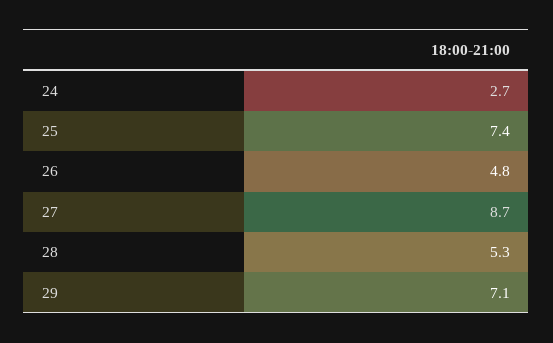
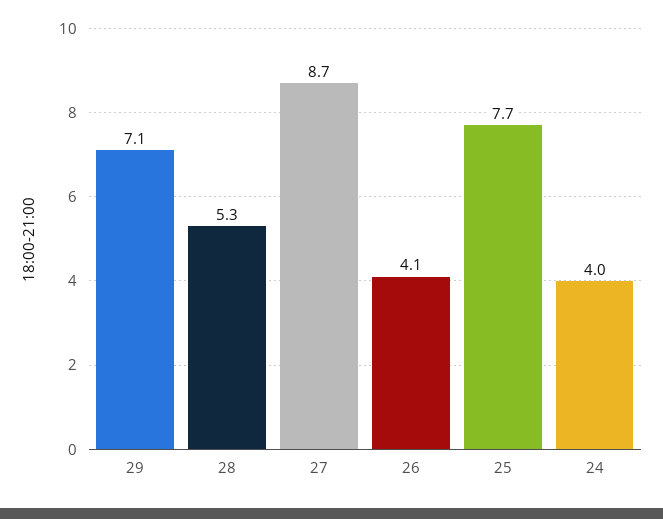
24: 2.7 -> 4
25: 7.4 -> 7.7
26: 4.8 -> 4.1

